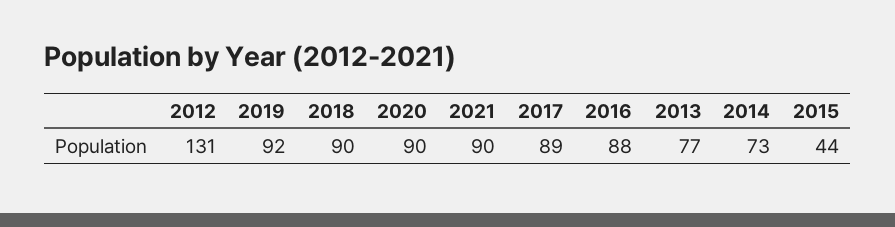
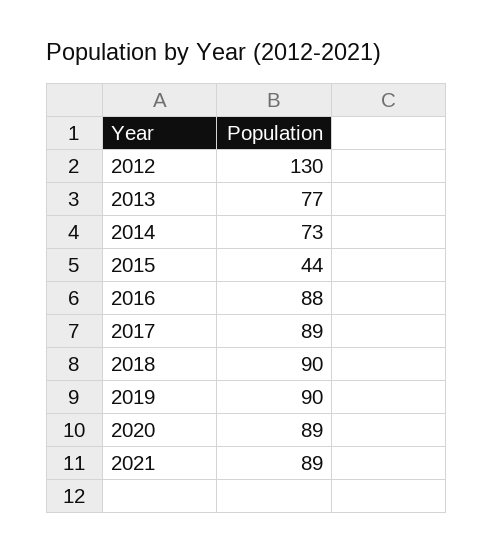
2012: 131 -> 130
2019: 92 -> 90
2020: 90 -> 89
2021: 90 -> 89

